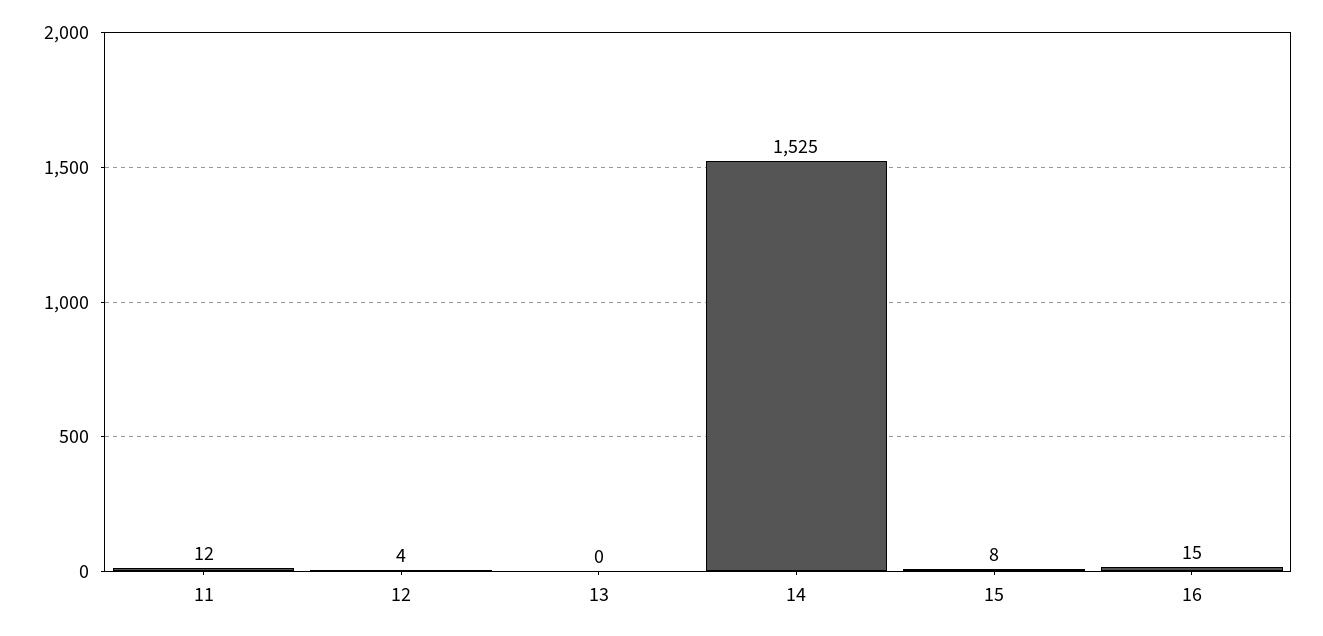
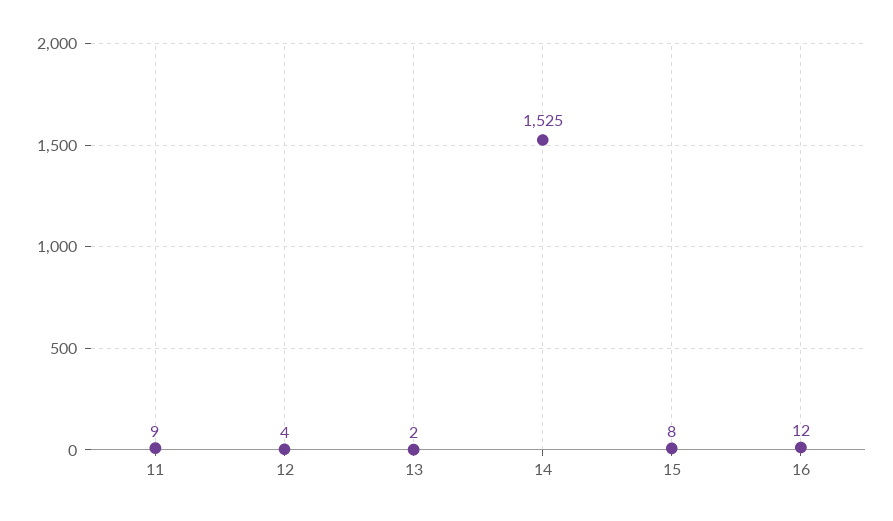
11: 12 -> 9
13: 0 -> 2
16: 15 -> 12

